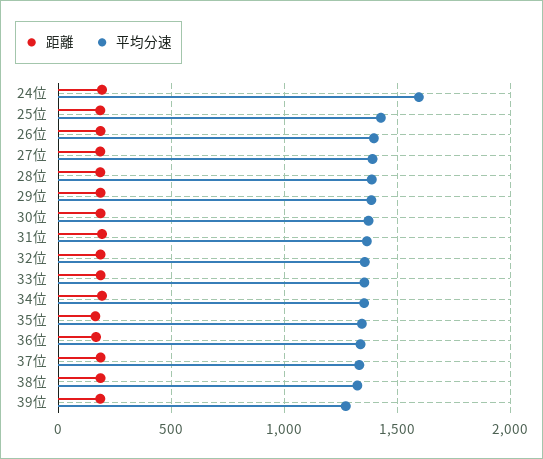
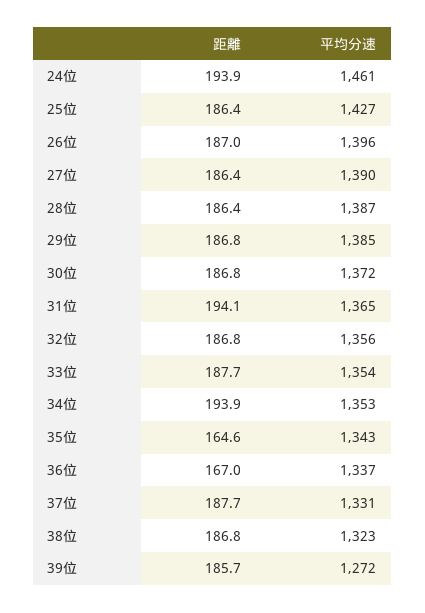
平均分速, 24位: 1600 -> 1461

